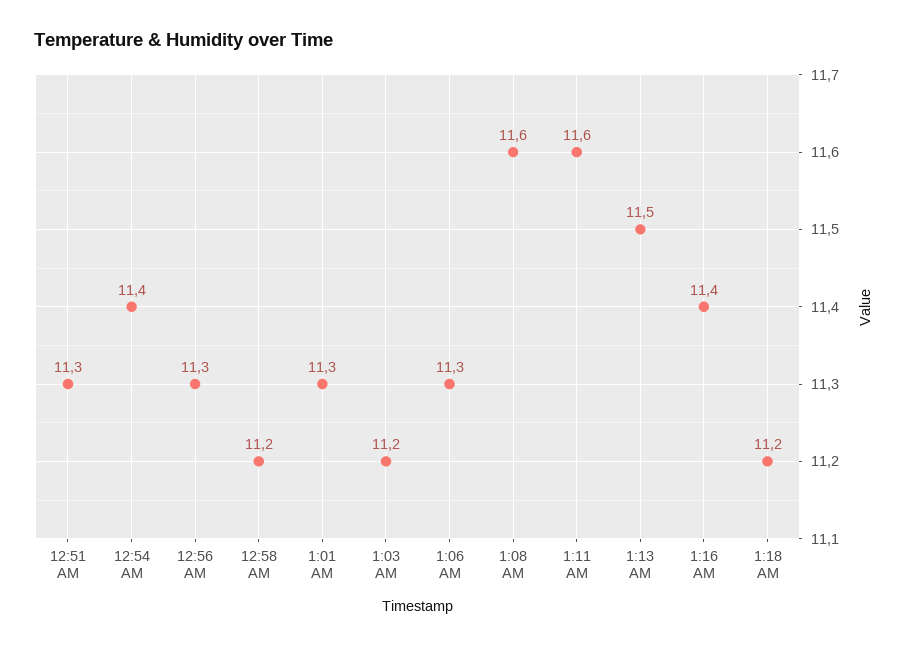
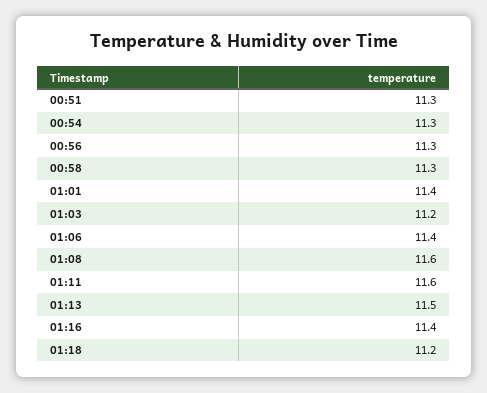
12:54 AM: 11.4 -> 11.3
12:58 AM: 11.2 -> 11.3
1:01 AM: 11.3 -> 11.4
1:06 AM: 11.3 -> 11.4

